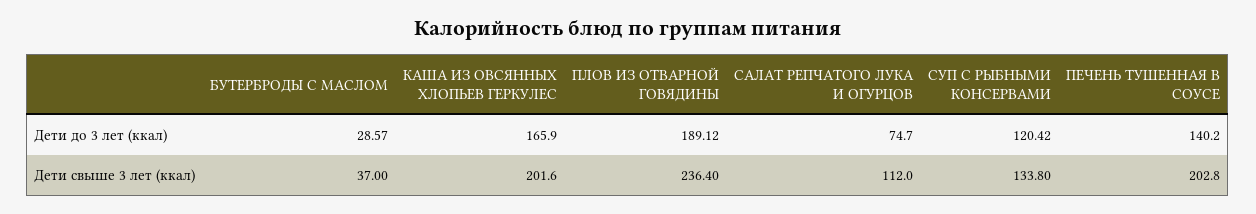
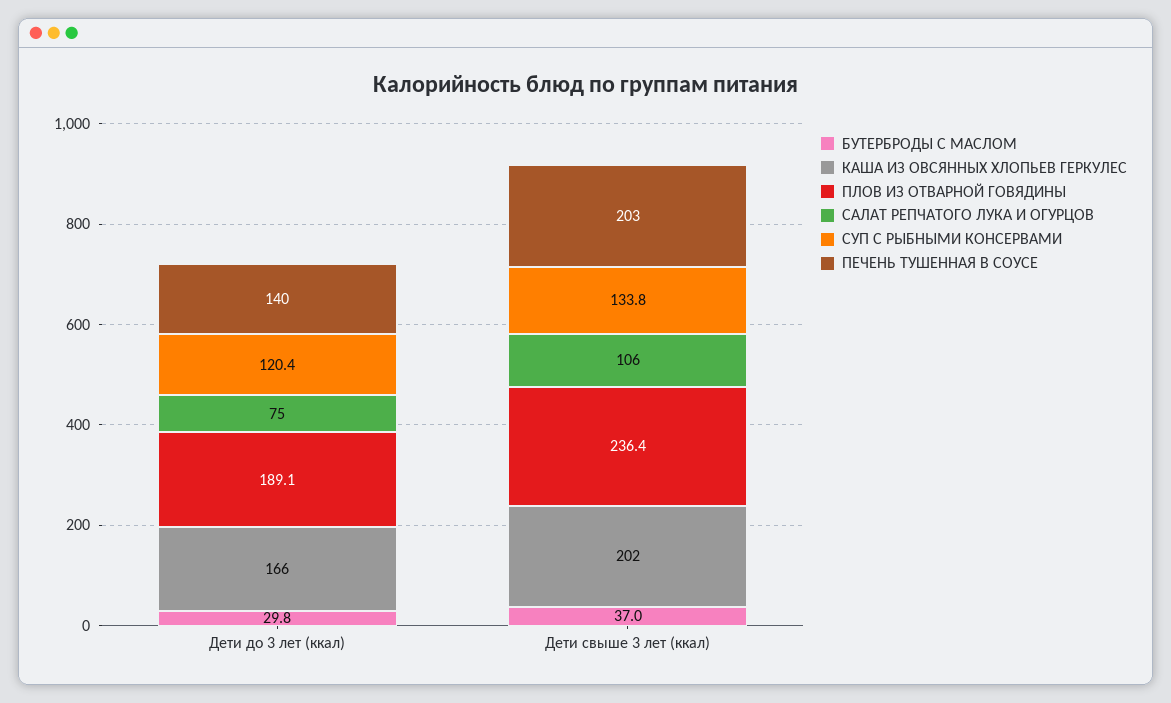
БУТЕРБРОДЫ С МАСЛОМ, Дети до 3 лет (ккал): 28.57 -> 29.8
САЛАТ РЕПЧАТОГО ЛУКА И ОГУРЦОВ, Дети свыше 3 лет (ккал): 112 -> 106

